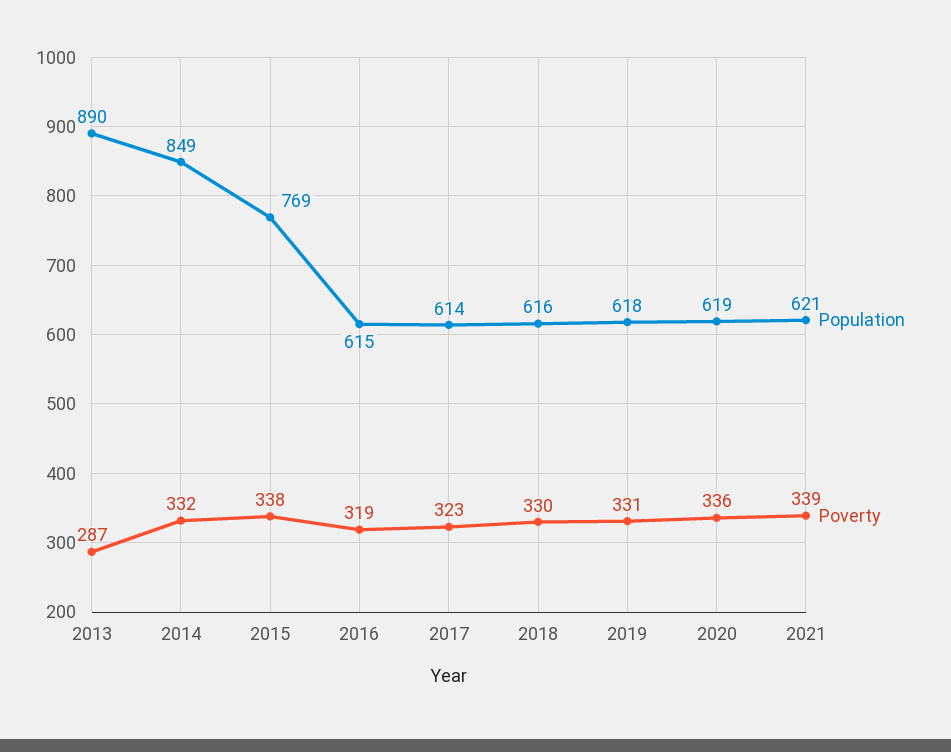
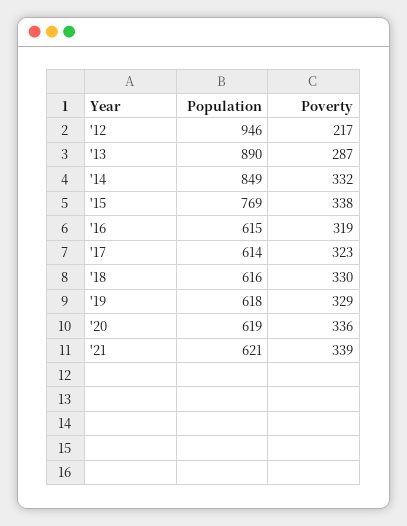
Poverty, 2019: 331 -> 329
Population, '12: none -> 946
Poverty, '12: none -> 217

